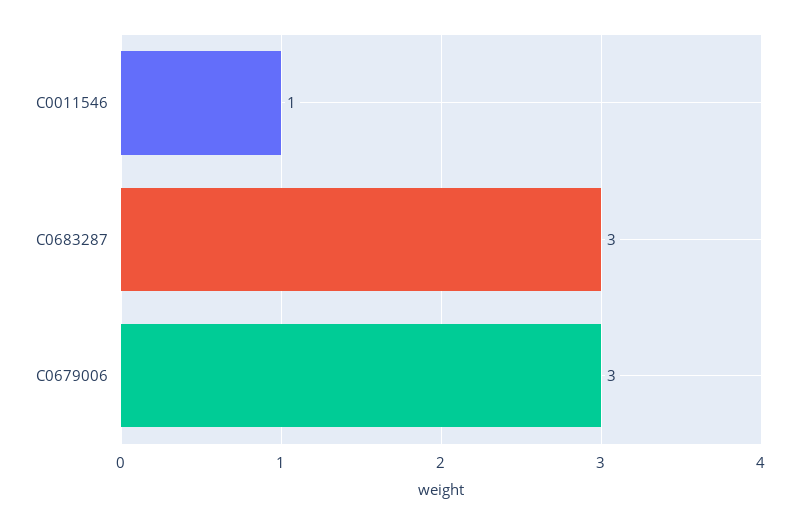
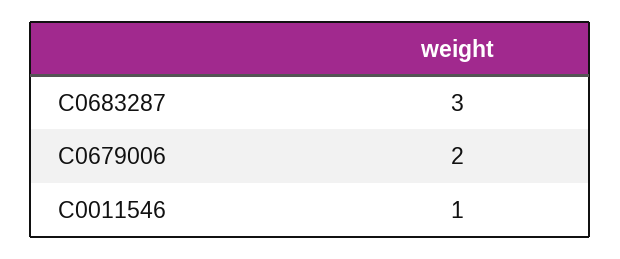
C0679006: 3 -> 2

